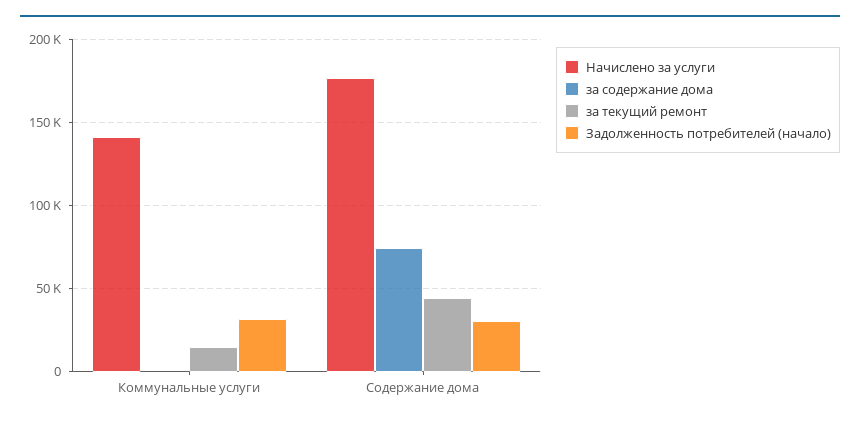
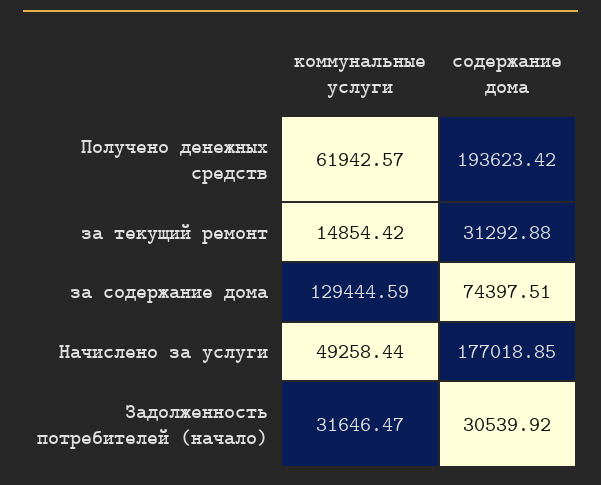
Начислено за услуги, Коммунальные услуги: 140000 -> 49258.44
за содержание дома, Коммунальные услуги: 0 -> 129444.59
за текущий ремонт, Содержание дома: 45000 -> 31292.88
Получено денежных средств, Коммунальные услуги: none -> 61942.57
Получено денежных средств, Содержание дома: none -> 193623.42

